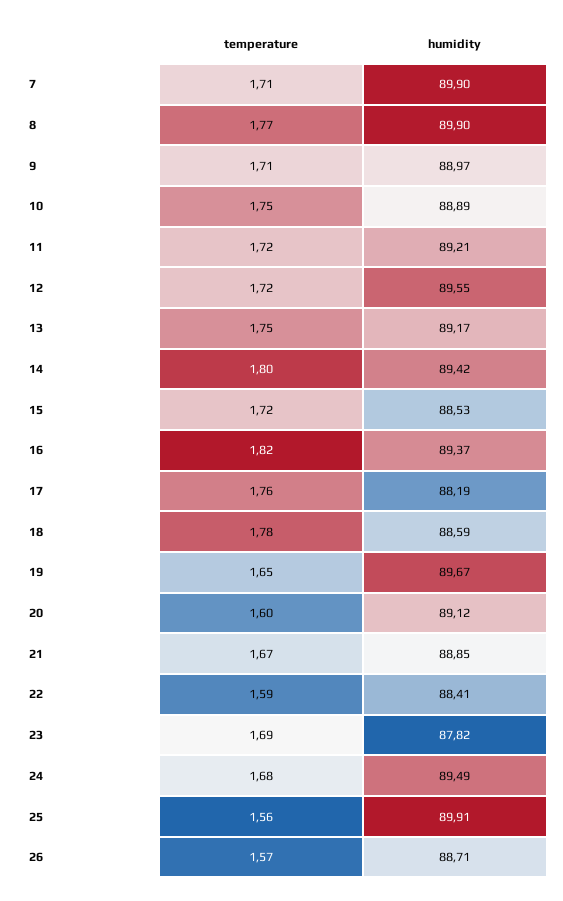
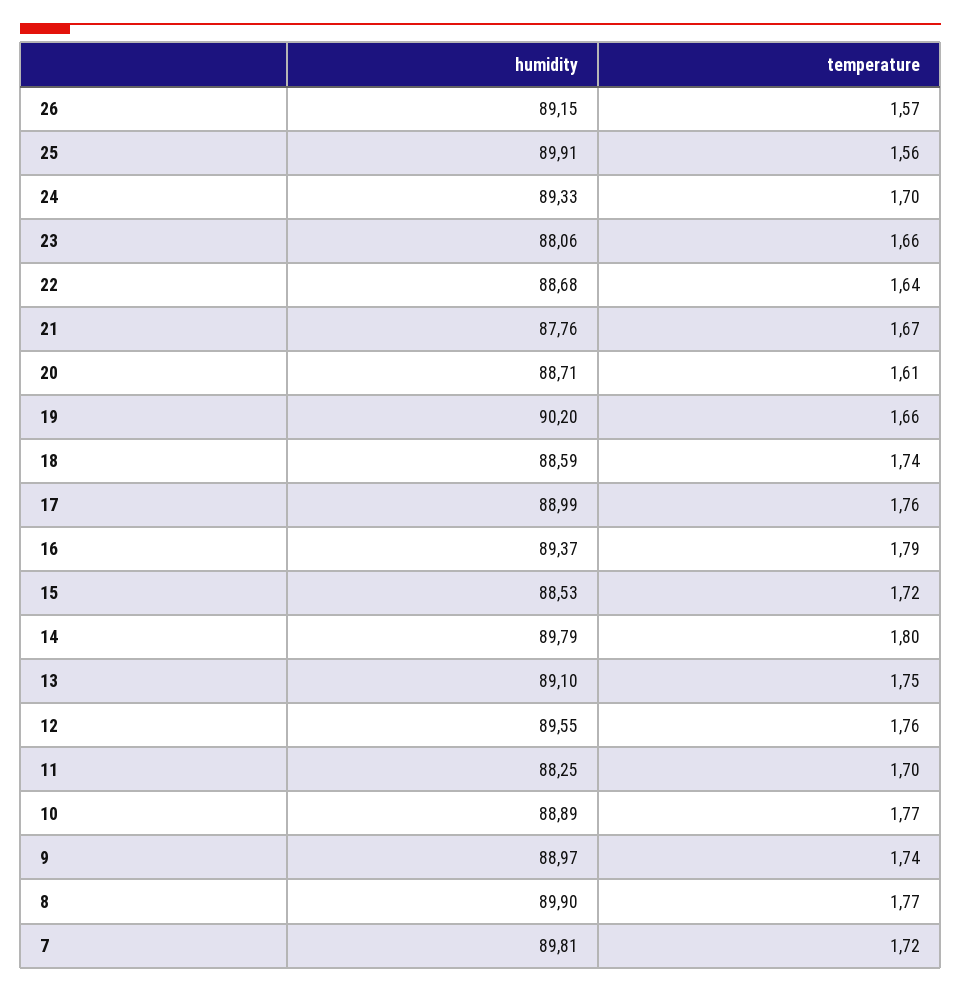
temperature, 7: 1.71 -> 1.72
humidity, 7: 89.9 -> 89.81
temperature, 9: 1.71 -> 1.74
temperature, 10: 1.75 -> 1.77
temperature, 11: 1.72 -> 1.7
humidity, 11: 89.21 -> 88.25
temperature, 12: 1.72 -> 1.76
humidity, 13: 89.17 -> 89.1
humidity, 14: 89.42 -> 89.79
temperature, 16: 1.82 -> 1.79
humidity, 17: 88.19 -> 88.99
temperature, 18: 1.78 -> 1.74
temperature, 19: 1.65 -> 1.66
humidity, 19: 89.67 -> 90.2
temperature, 20: 1.6 -> 1.61
humidity, 20: 89.12 -> 88.71
humidity, 21: 88.85 -> 87.76
temperature, 22: 1.59 -> 1.64
humidity, 22: 88.41 -> 88.68
temperature, 23: 1.69 -> 1.66
humidity, 23: 87.82 -> 88.06
temperature, 24: 1.68 -> 1.7
humidity, 24: 89.49 -> 89.33
humidity, 26: 88.71 -> 89.15

